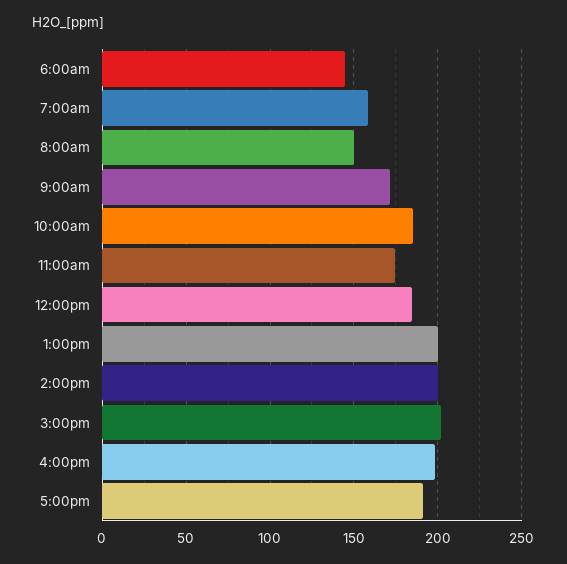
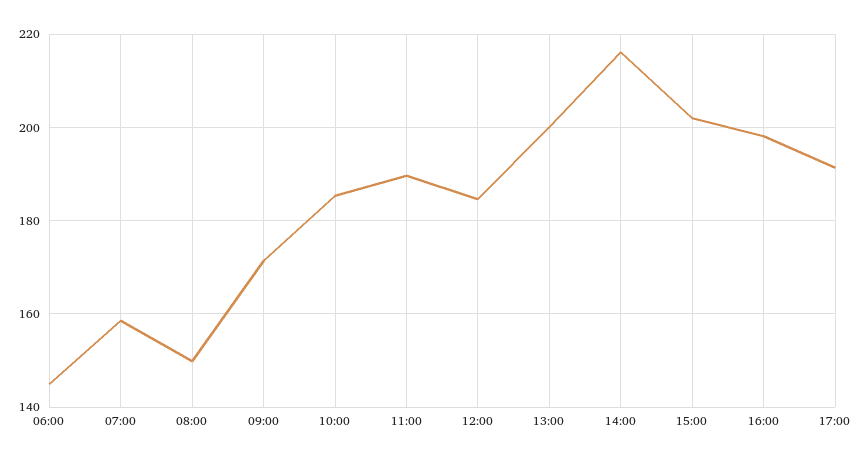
11:00am: 175 -> 190
2:00pm: 200 -> 216

